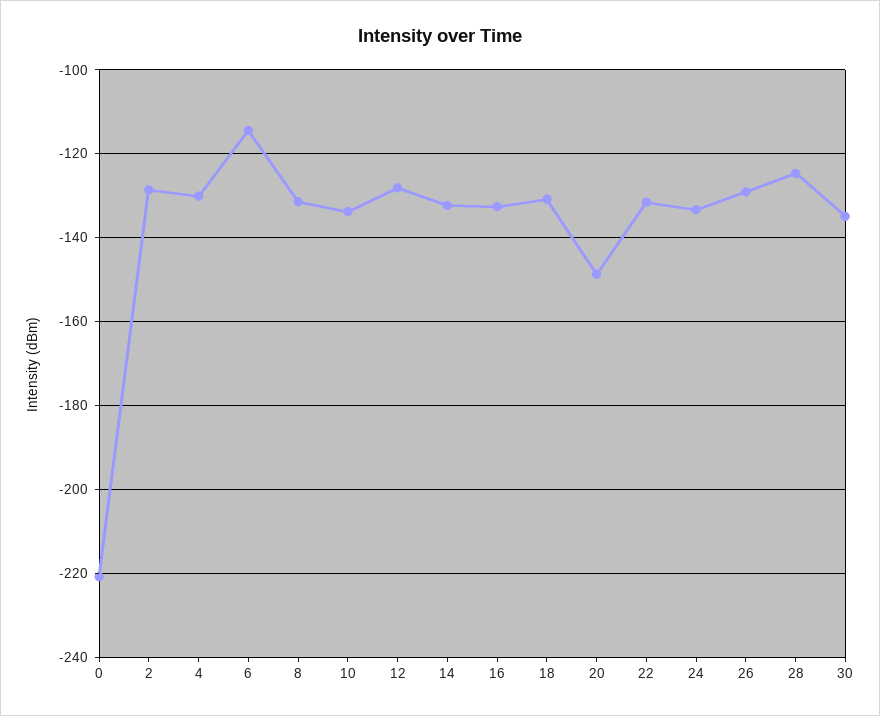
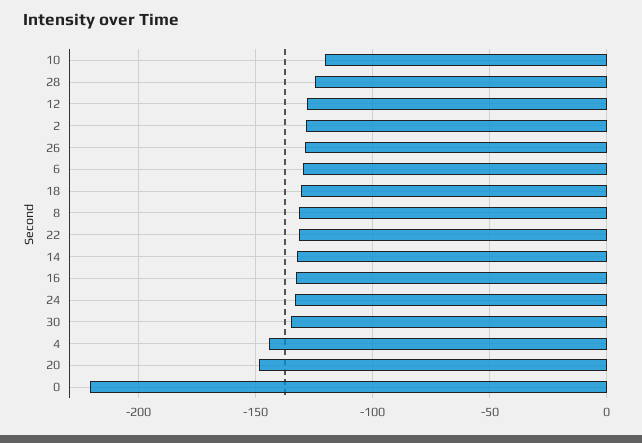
4: -130 -> -145
6: -114 -> -130
10: -134 -> -120

